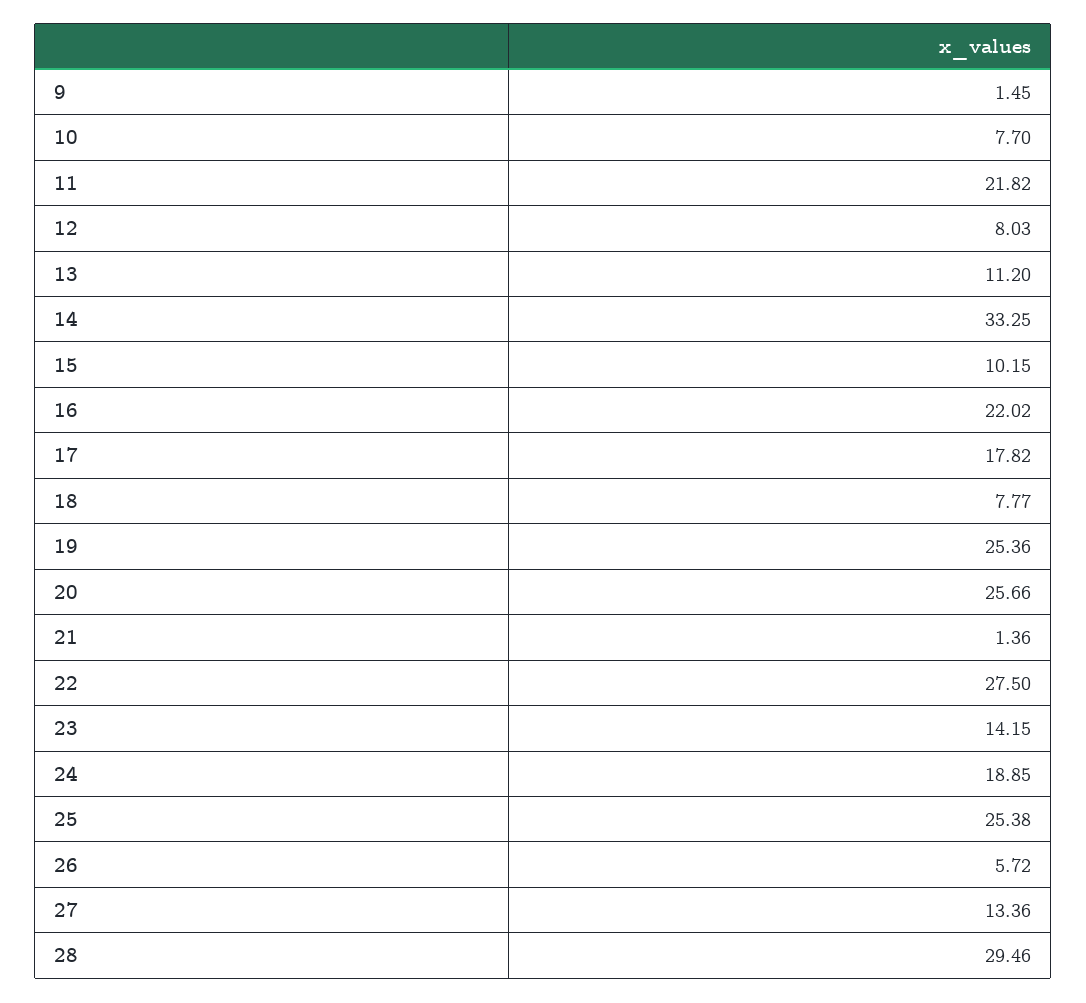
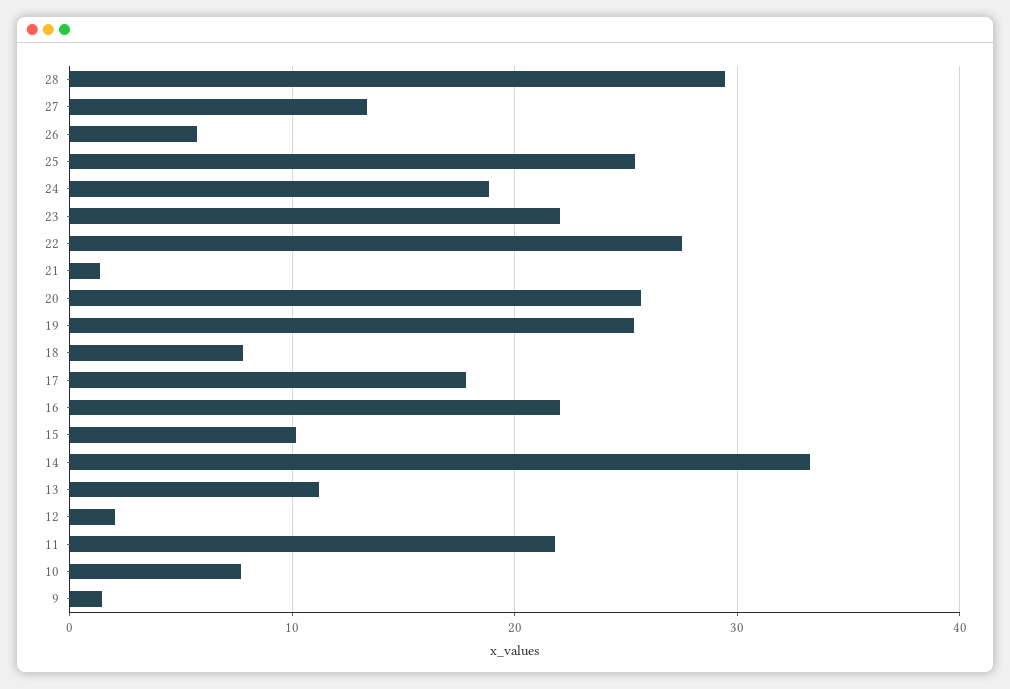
12: 8.03 -> 2
23: 14.15 -> 22

